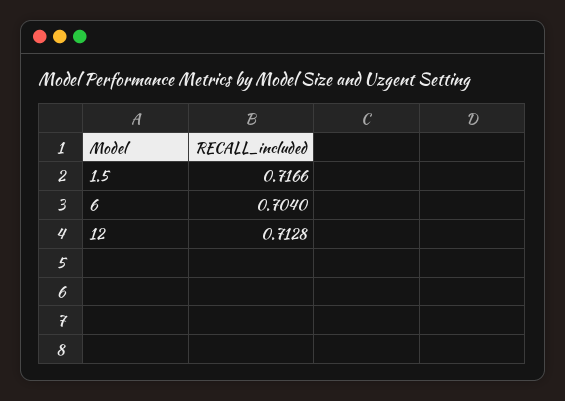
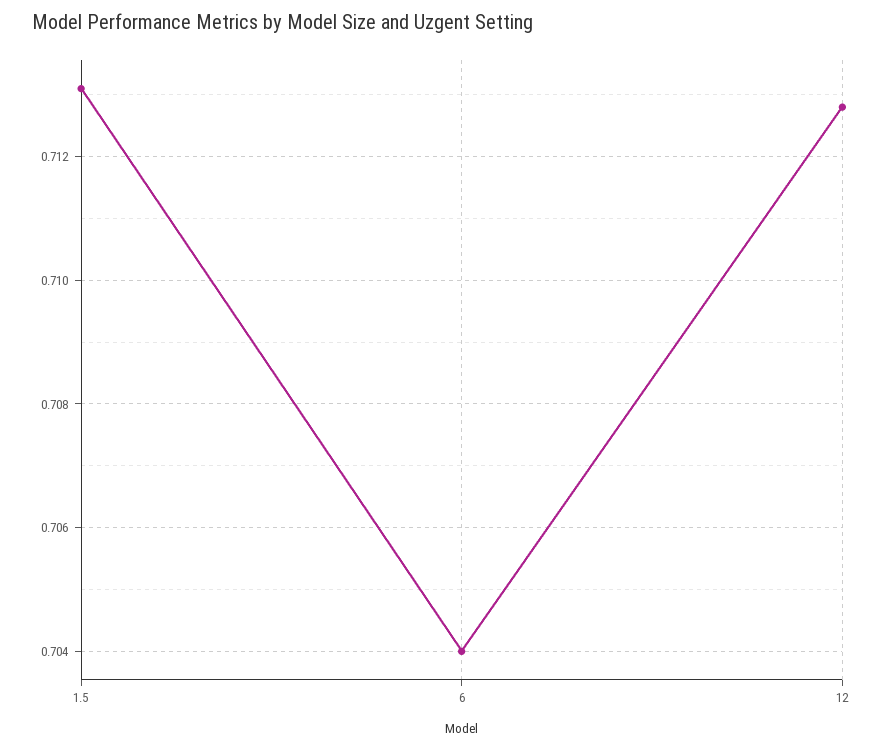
1.5: 0.7166 -> 0.713

